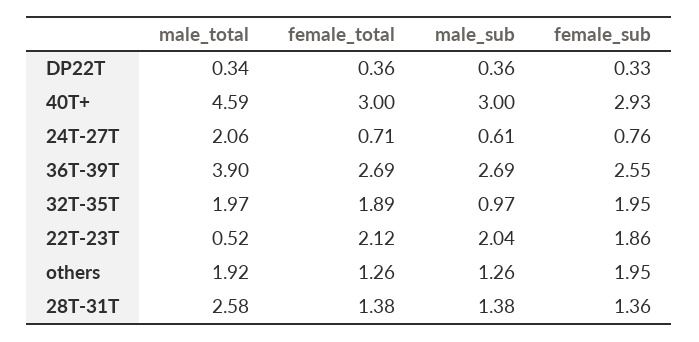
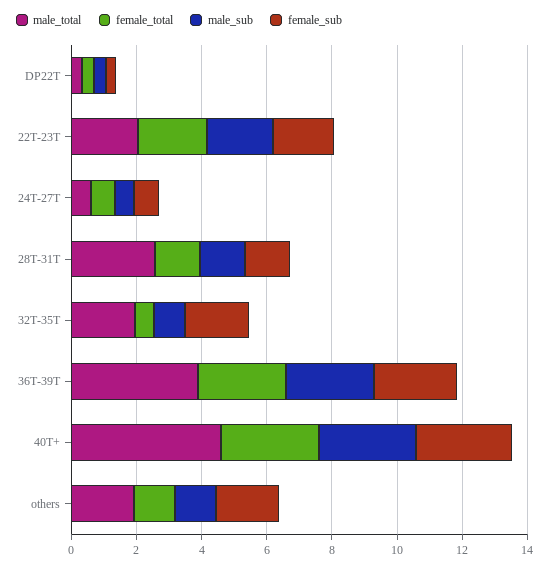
male_total, 24T-27T: 2.06 -> 0.5
female_total, 32T-35T: 1.89 -> 0.5
male_total, 22T-23T: 0.52 -> 2

